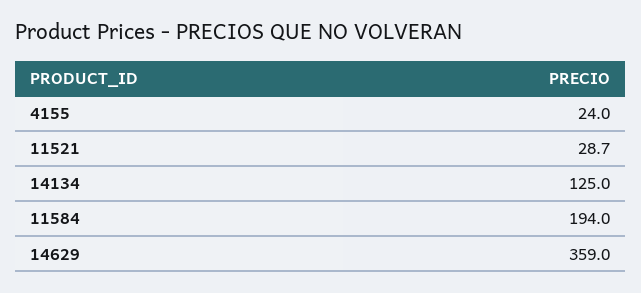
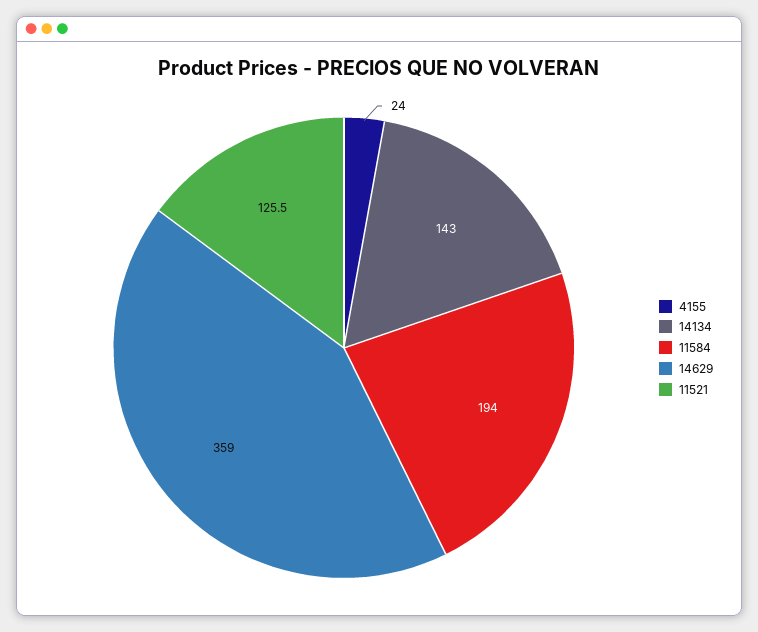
11521: 28.7 -> 125.5
14134: 125 -> 143

